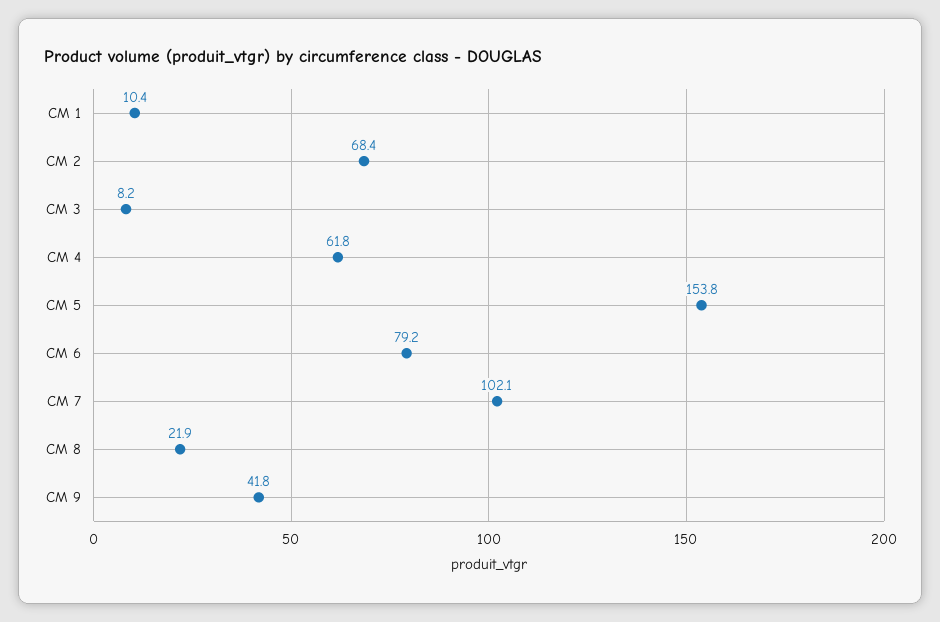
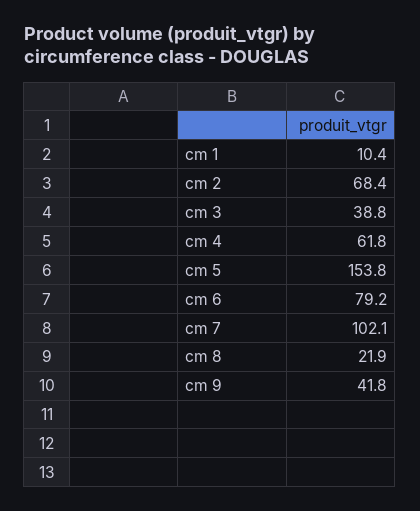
CM 3: 8.2 -> 38.8

